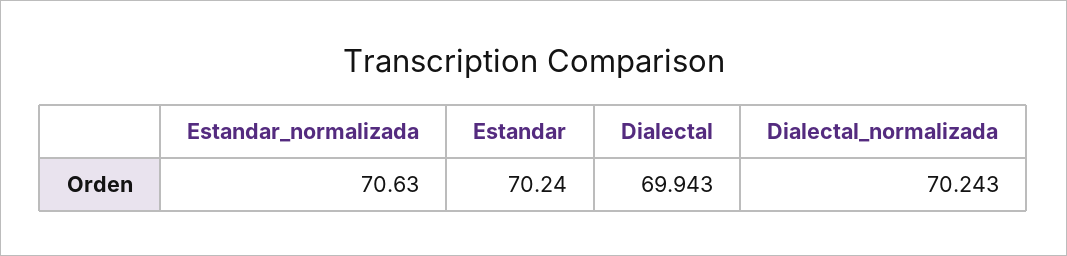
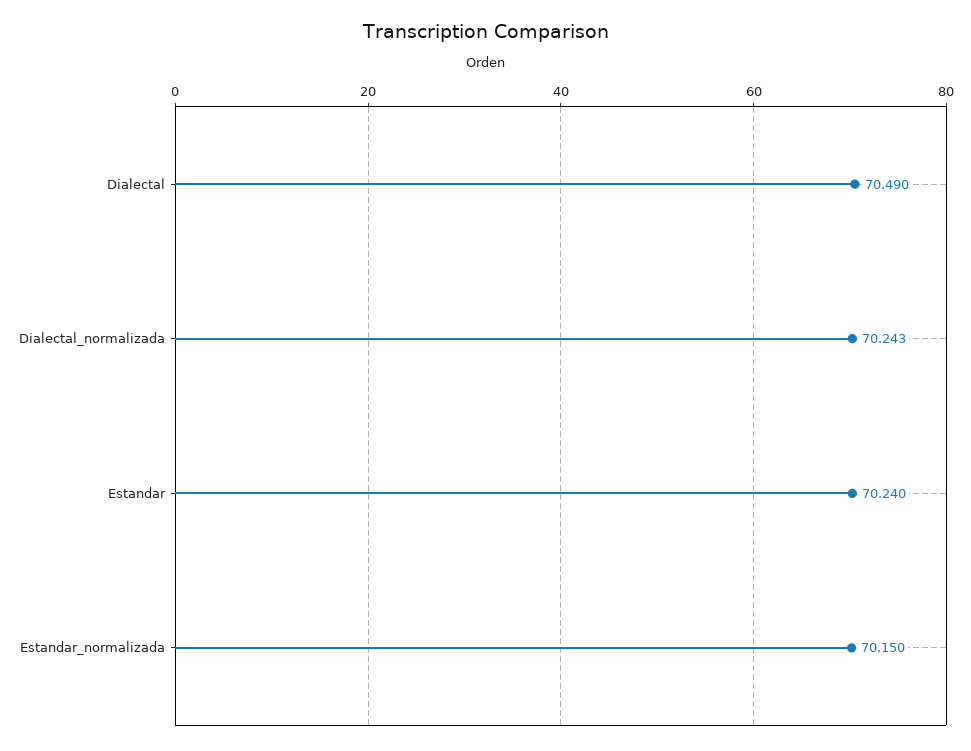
Estandar_normalizada: 70.63 -> 70.15
Dialectal: 69.943 -> 70.49

